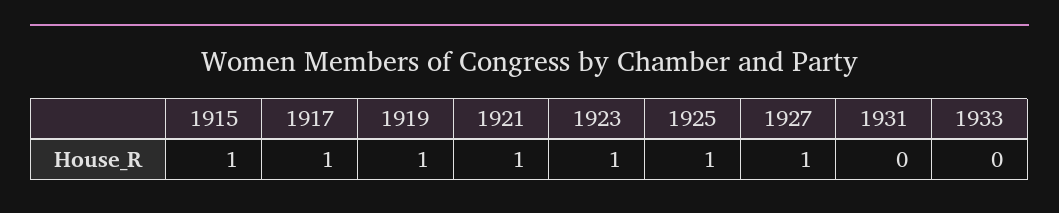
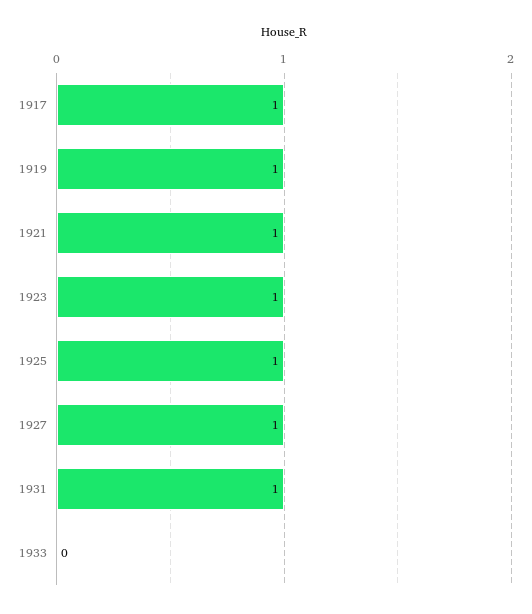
1915: 1 -> none
1931: 0 -> 1

